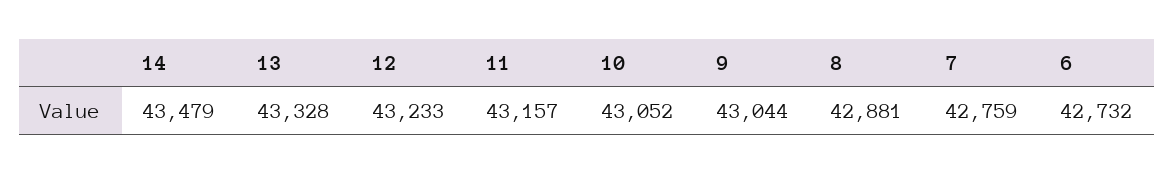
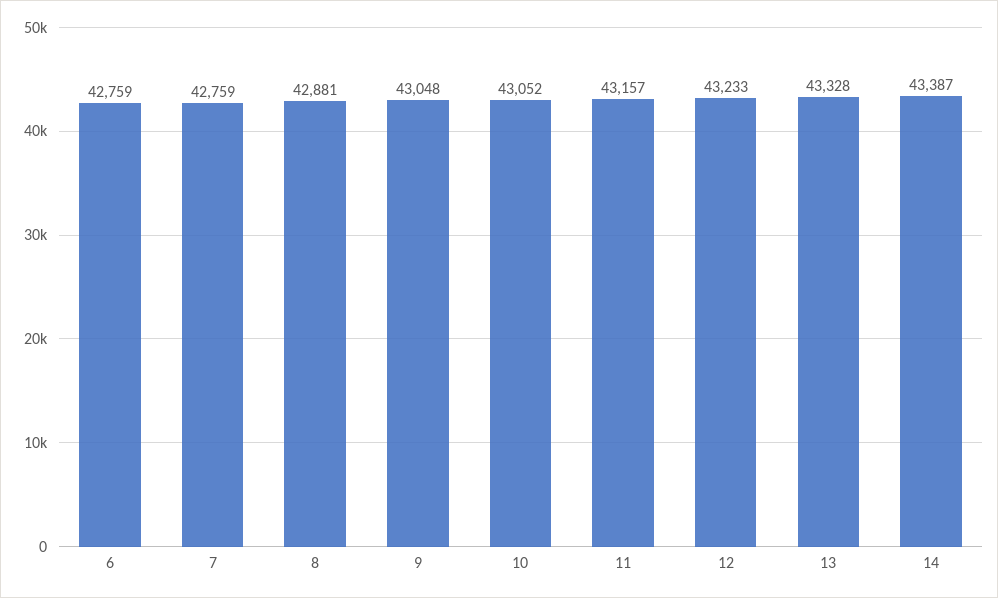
14: 43479 -> 43387
9: 43044 -> 43048
6: 42732 -> 42759

